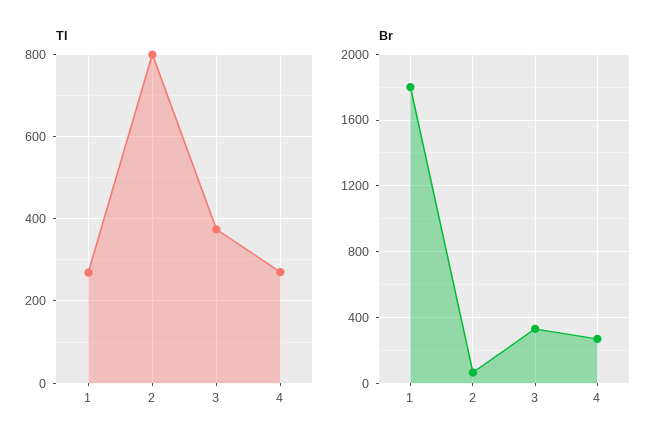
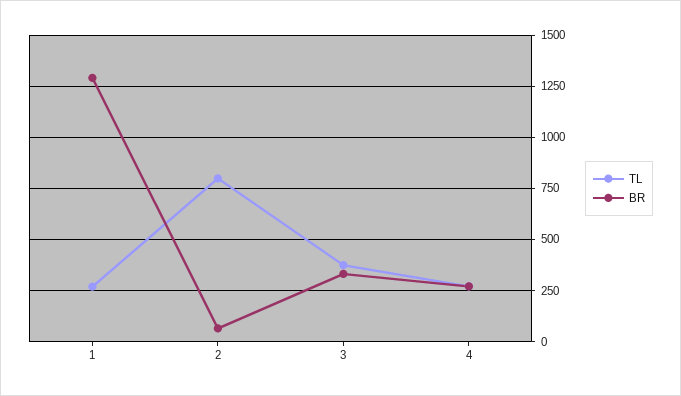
Br, 1: 1800 -> 1300

